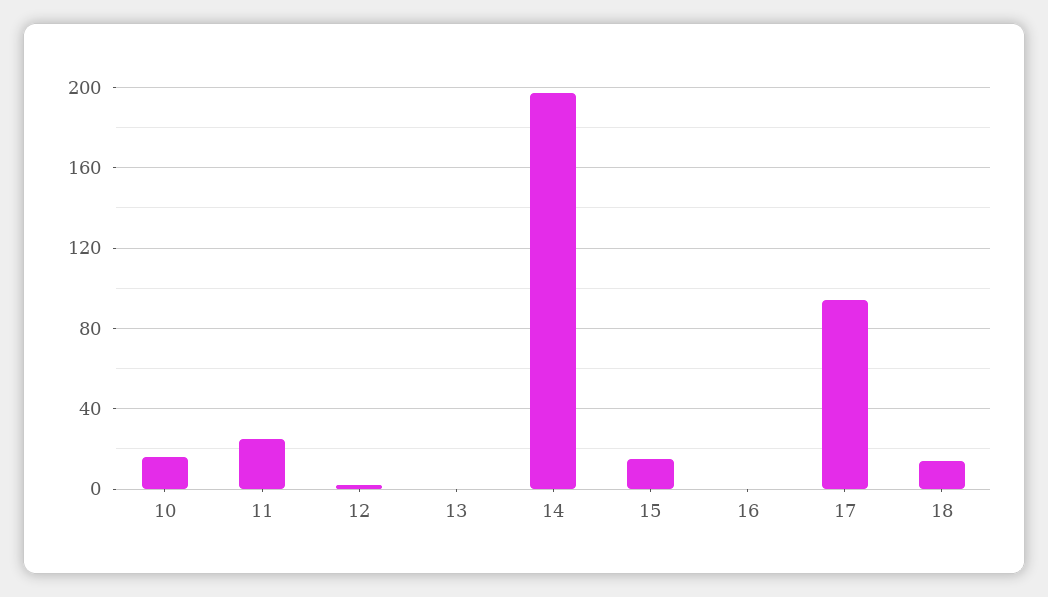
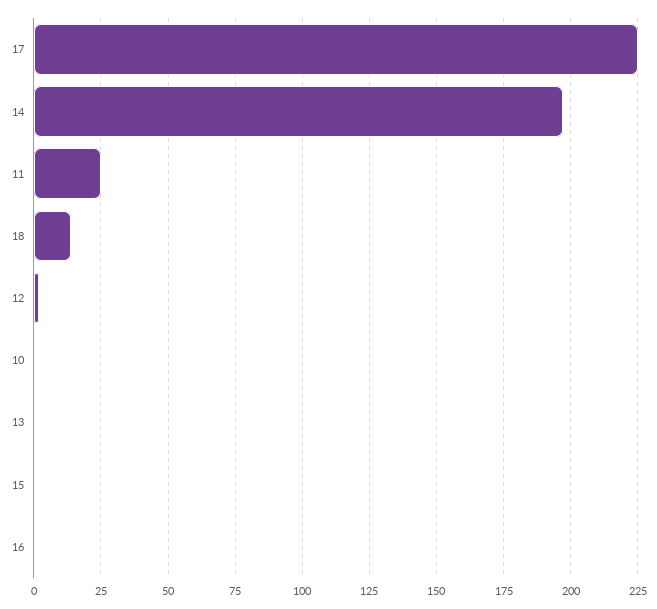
10: 15 -> 0
15: 15 -> 0
17: 95 -> 225

